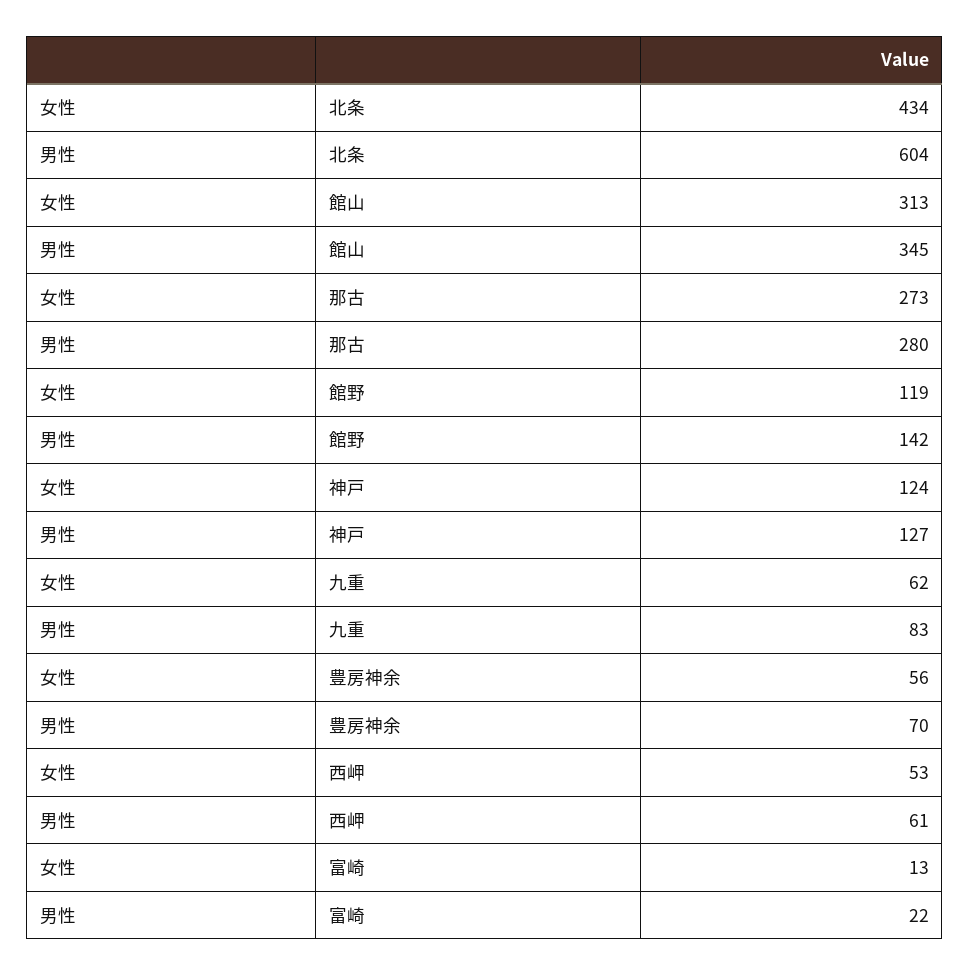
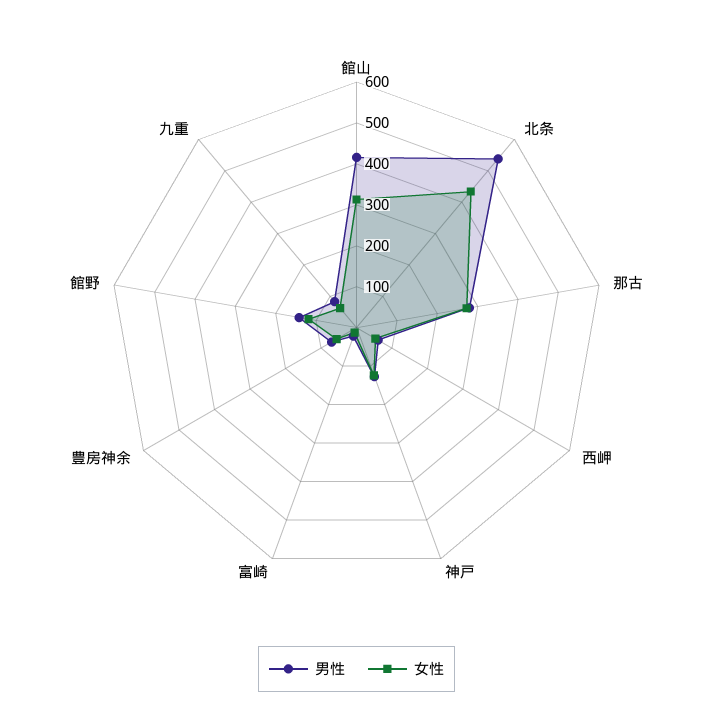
男性, 北条: 604 -> 540
男性, 館山: 345 -> 420

